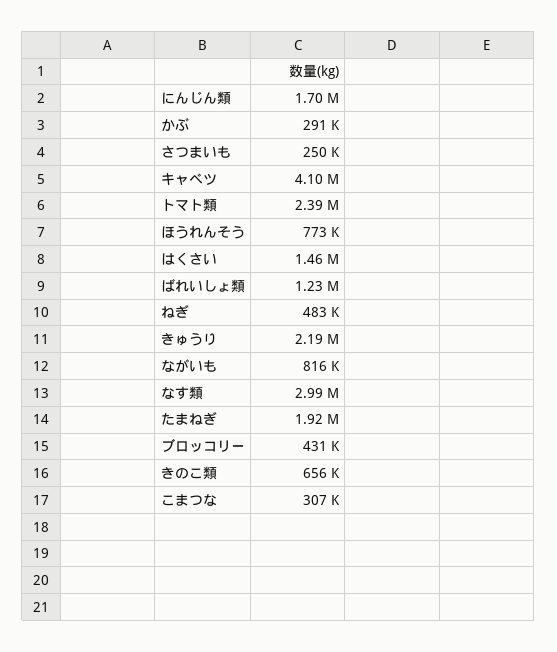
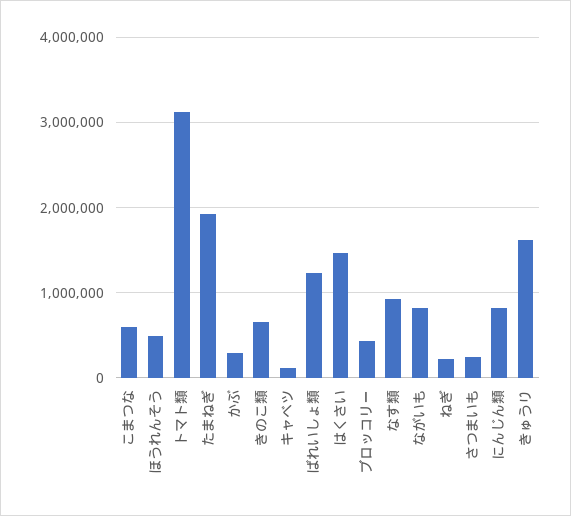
にんじん類: 1700000 -> 800000
キャベツ: 4100000 -> 100000
トマト類: 2390000 -> 3100000
ほうれんそう: 773000 -> 500000
ねぎ: 483000 -> 200000
きゅうり: 2190000 -> 1600000
なす類: 2990000 -> 900000
こまつな: 307000 -> 600000

